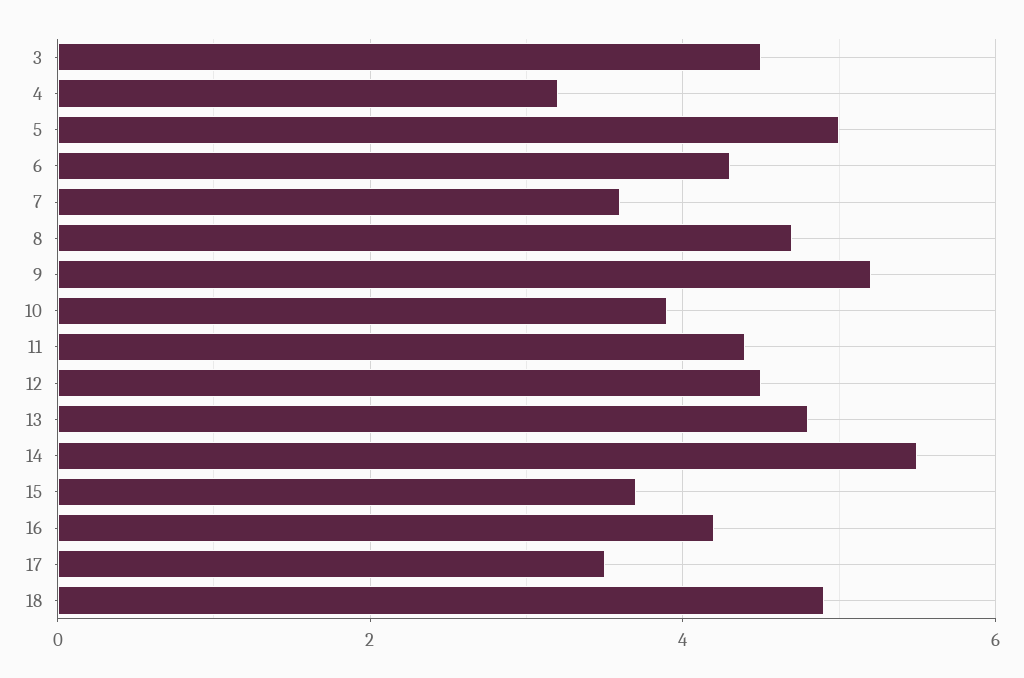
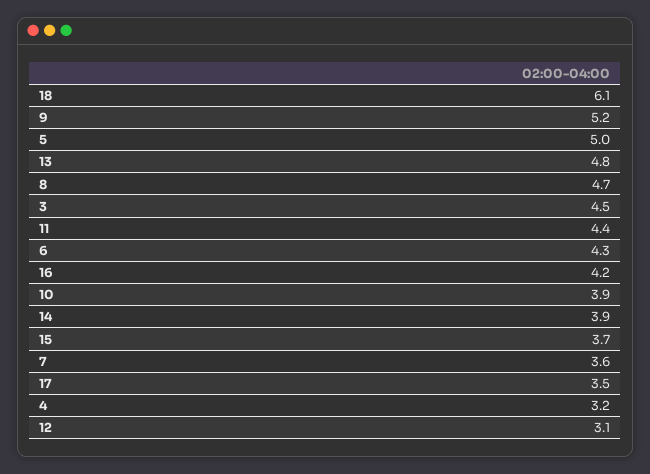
12: 4.5 -> 3.1
14: 5.5 -> 3.9
18: 5 -> 6.1

